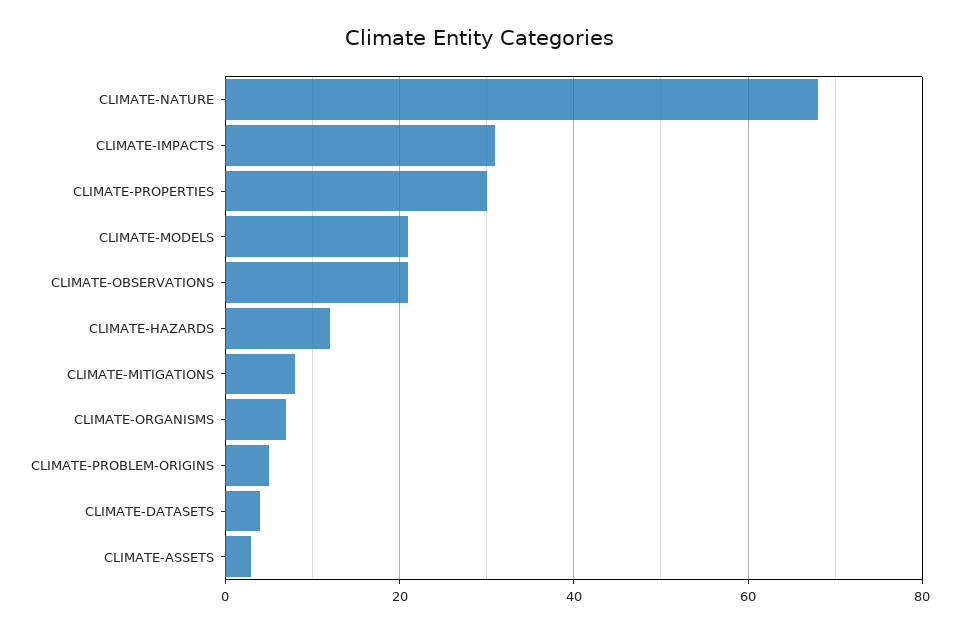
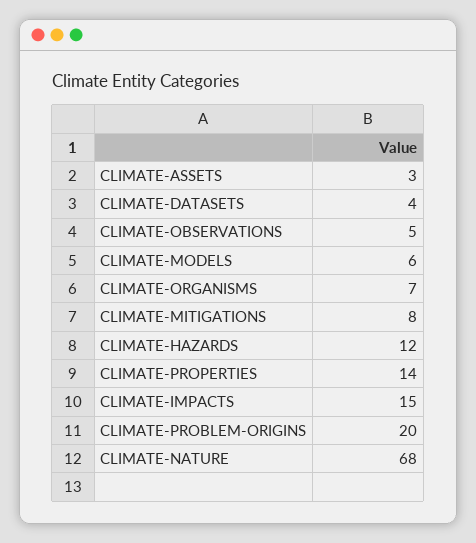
CLIMATE-IMPACTS: 30 -> 15
CLIMATE-PROPERTIES: 30 -> 14
CLIMATE-MODELS: 20 -> 6
CLIMATE-OBSERVATIONS: 20 -> 5
CLIMATE-PROBLEM-ORIGINS: 5 -> 20

